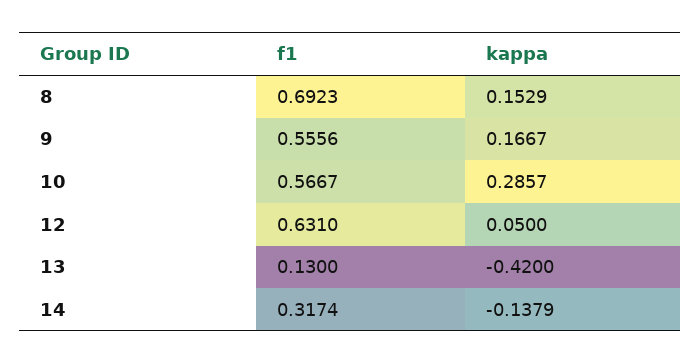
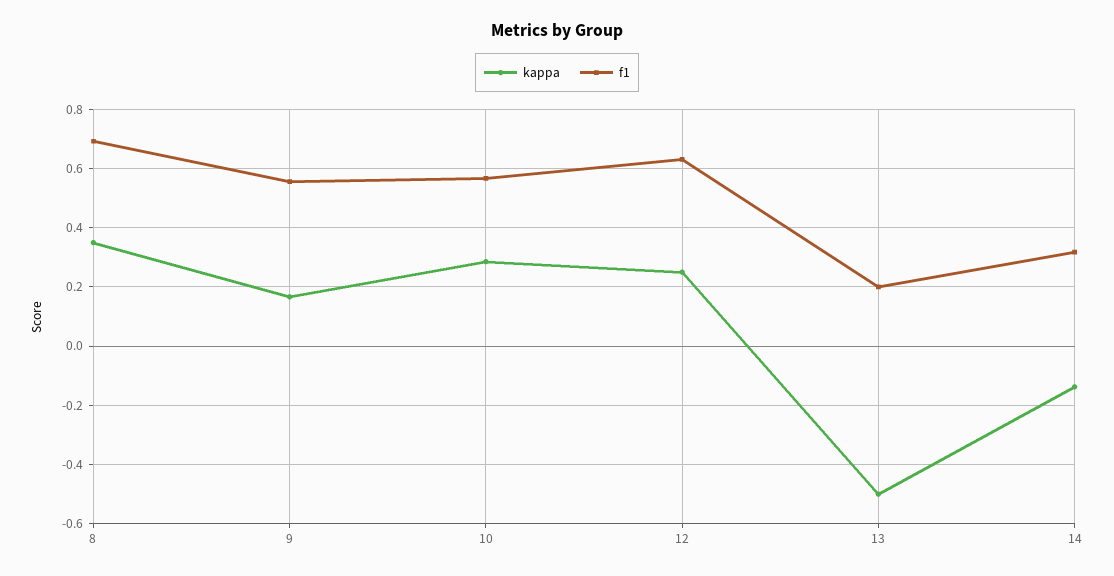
kappa, 8: 0.1529 -> 0.35
kappa, 12: 0.05 -> 0.25
f1, 13: 0.13 -> 0.2
kappa, 13: -0.42 -> -0.5

